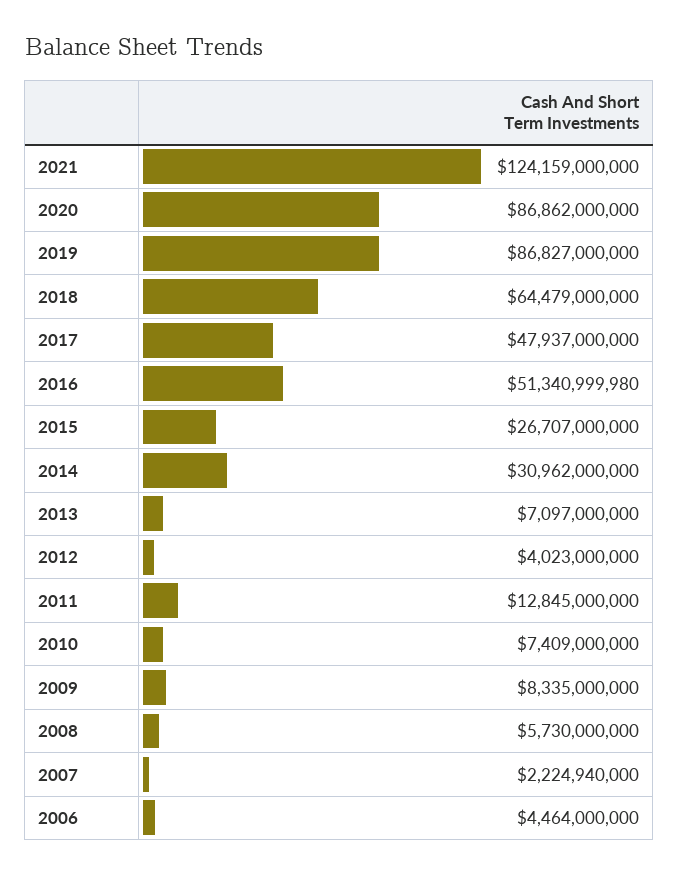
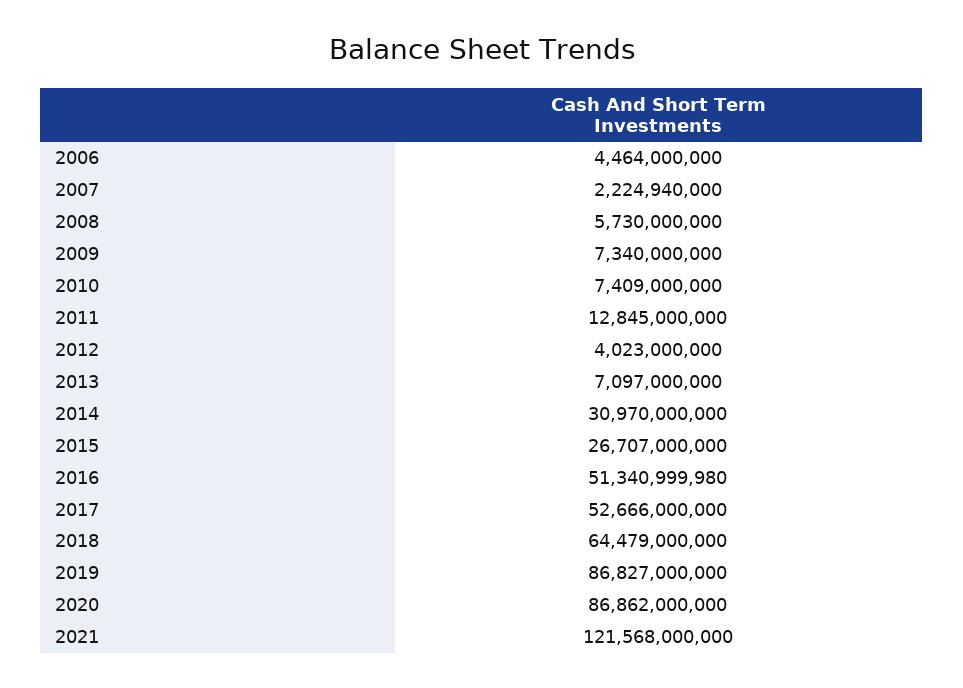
2021: 124159000000 -> 121568000000
2017: 47937000000 -> 52666000000
2014: 30962000000 -> 30970000000
2009: 8335000000 -> 7340000000

